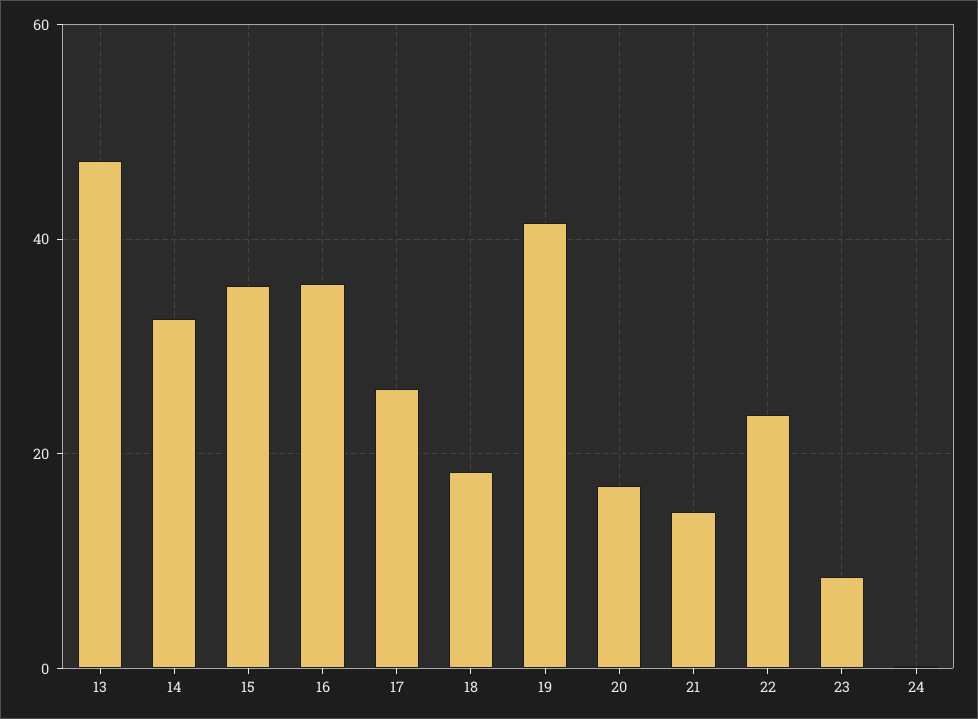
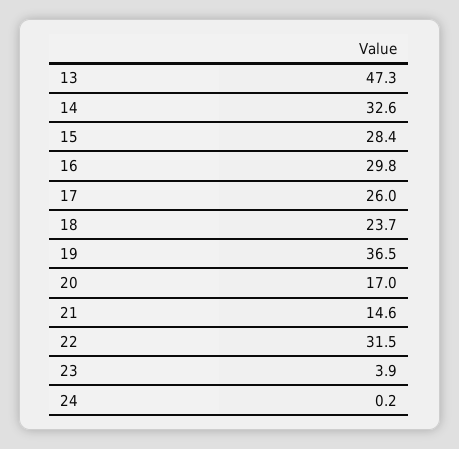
15: 36 -> 28.4
16: 36 -> 29.8
18: 18 -> 23.7
19: 42 -> 36.5
22: 24 -> 31.5
23: 8 -> 3.9

